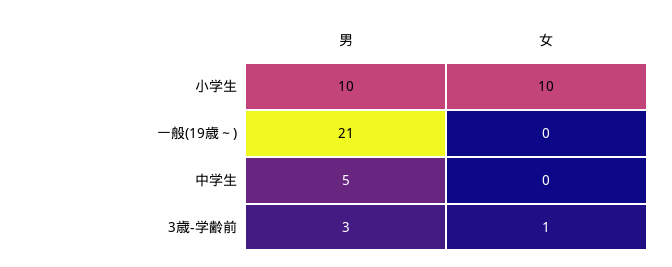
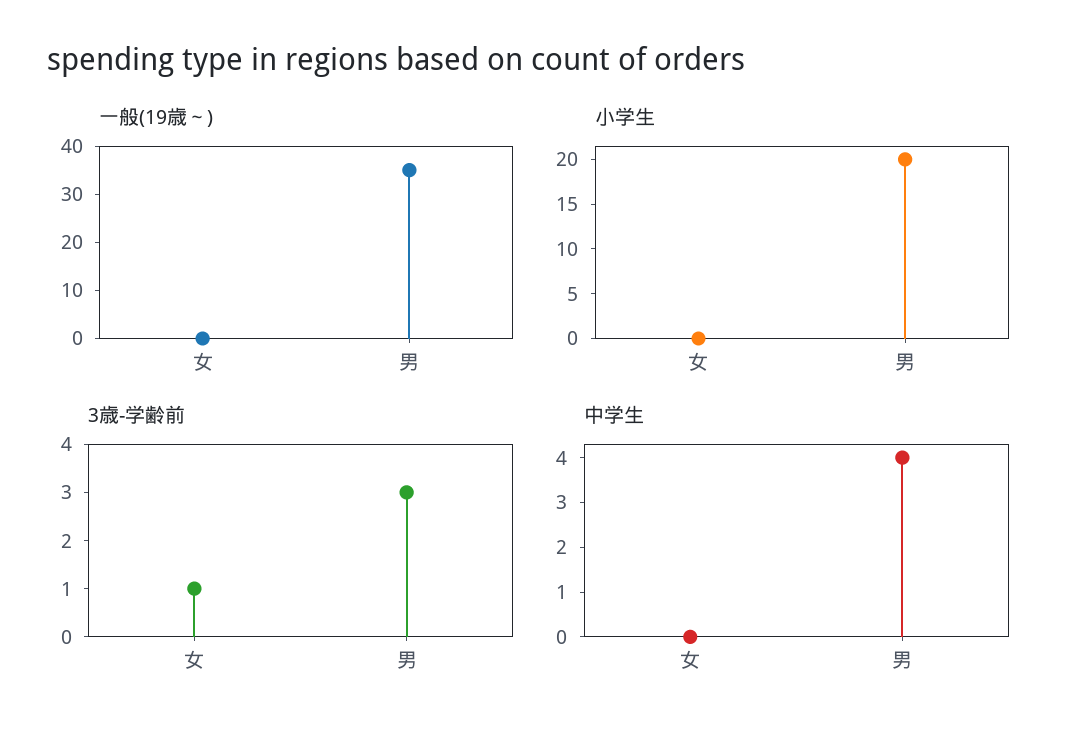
小学生, 男: 10 -> 20
小学生, 女: 10 -> 0
一般(19歳～), 男: 21 -> 35
中学生, 男: 5 -> 4

